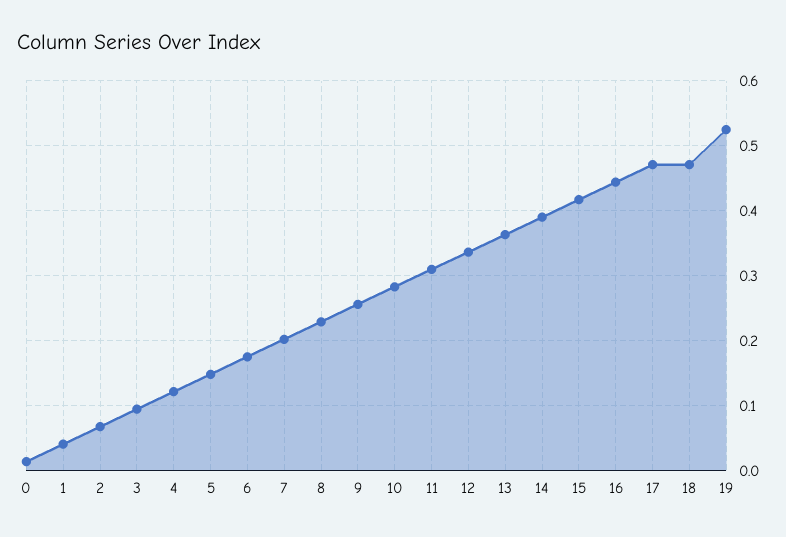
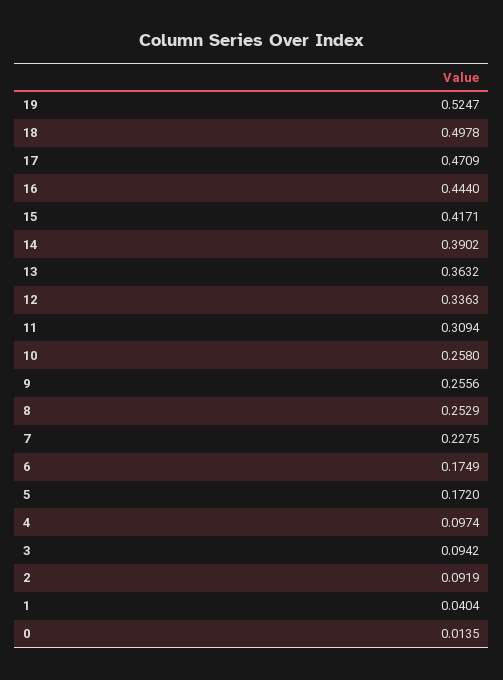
2: 0.07 -> 0.0919
4: 0.12 -> 0.0974
5: 0.15 -> 0.172
7: 0.2 -> 0.2275
8: 0.23 -> 0.2529
10: 0.28 -> 0.258
18: 0.47 -> 0.4978

